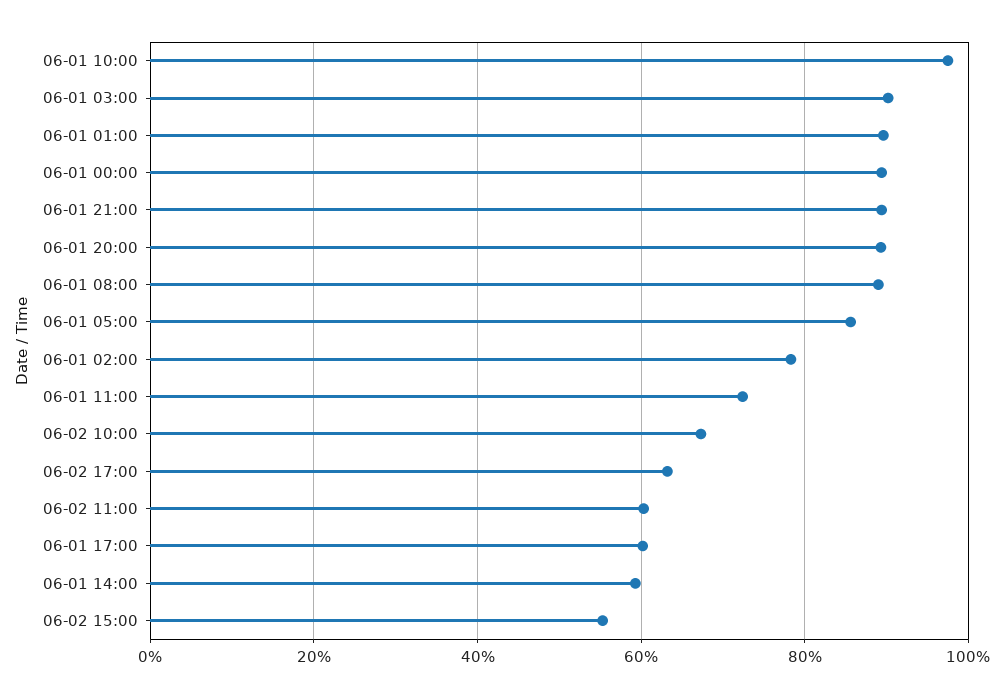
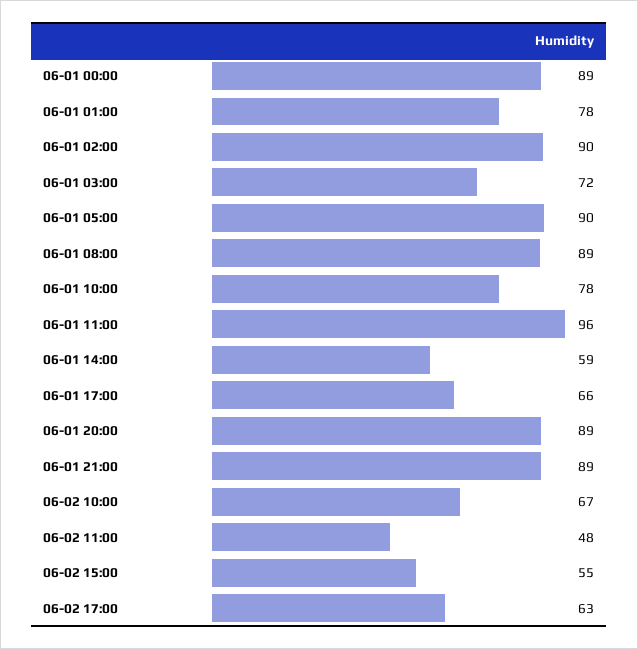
06-01 10:00: 98 -> 78
06-01 03:00: 90 -> 72
06-01 01:00: 90 -> 78
06-01 05:00: 86 -> 90
06-01 02:00: 78 -> 90
06-01 11:00: 72 -> 96
06-02 11:00: 60 -> 48
06-01 17:00: 60 -> 66

